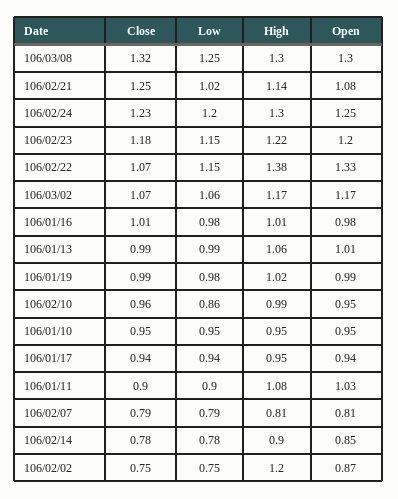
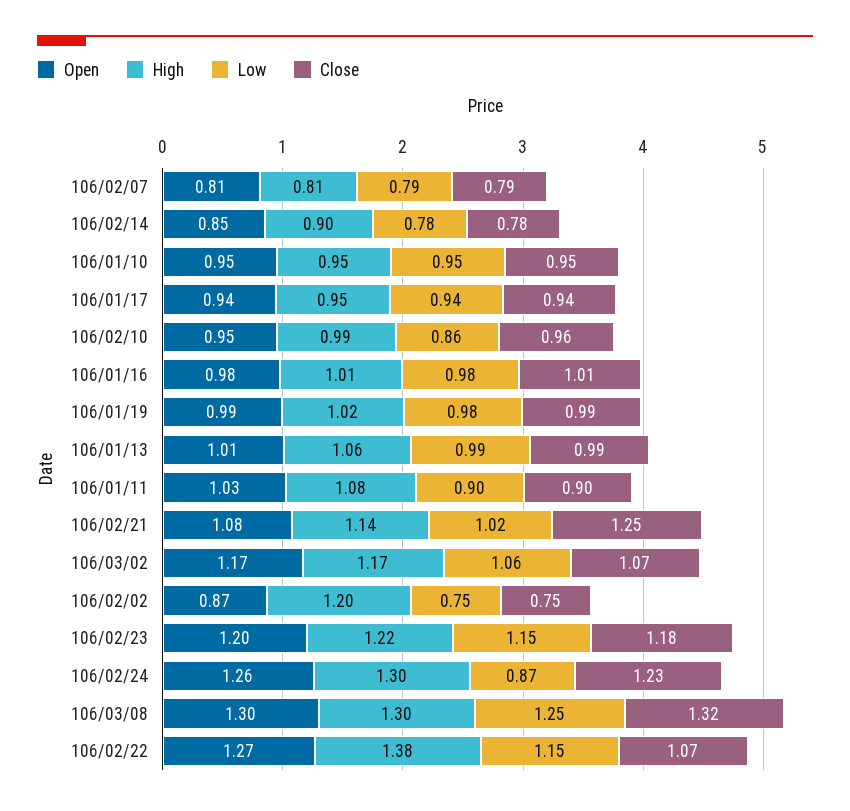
Low, 106/02/24: 1.2 -> 0.87
Open, 106/02/24: 1.25 -> 1.26
Open, 106/02/22: 1.33 -> 1.27

